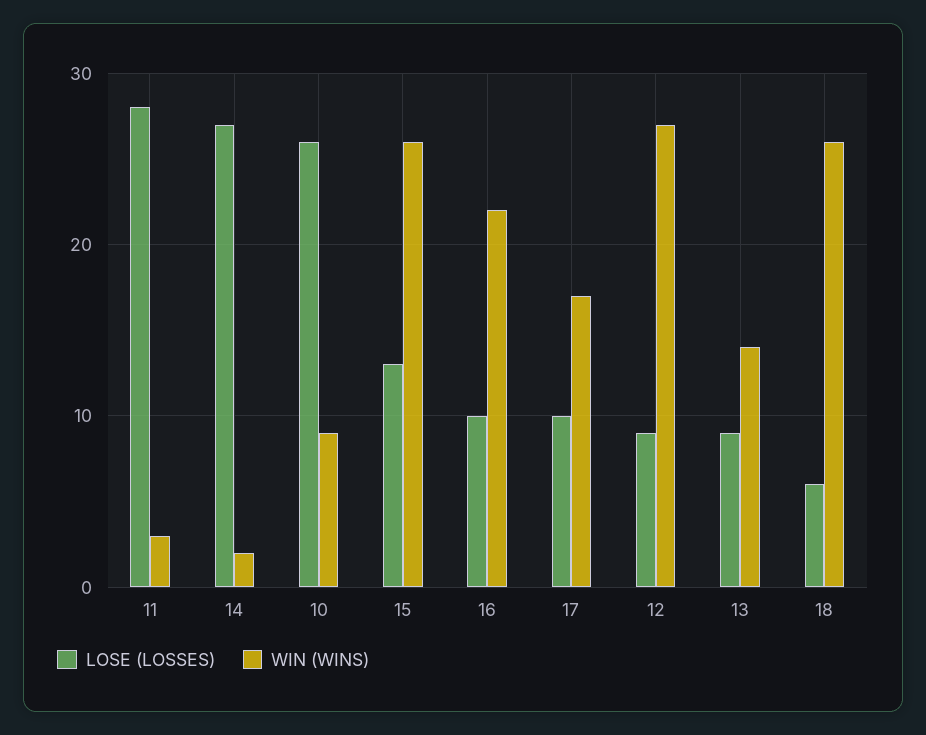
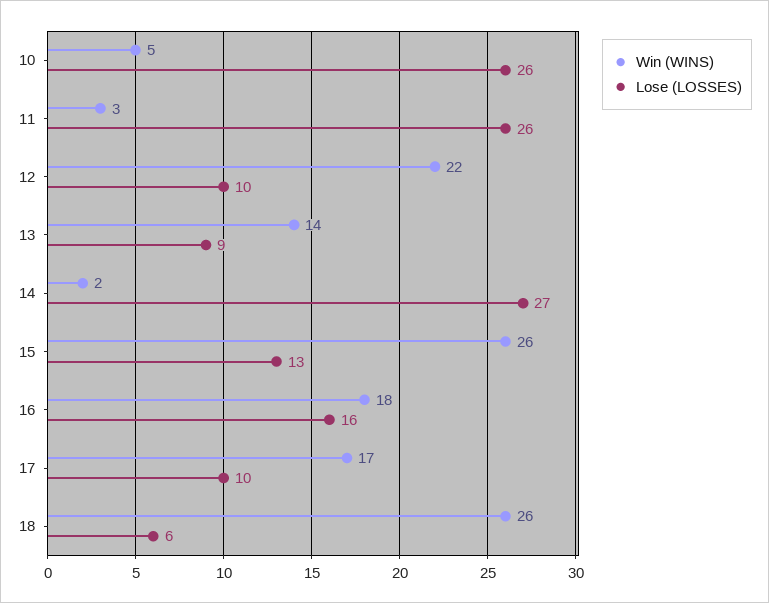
LOSE (LOSSES), 11: 28 -> 26
WIN (WINS), 10: 9 -> 5
LOSE (LOSSES), 16: 10 -> 16
WIN (WINS), 16: 22 -> 18
LOSE (LOSSES), 12: 9 -> 10
WIN (WINS), 12: 27 -> 22

